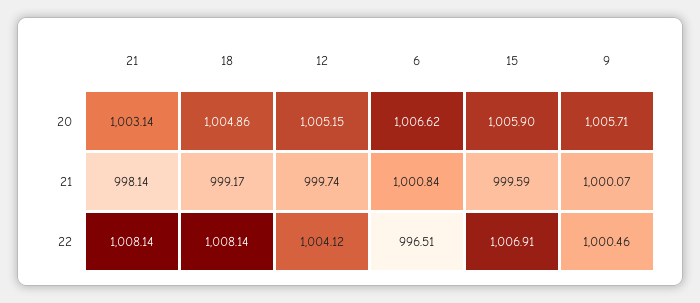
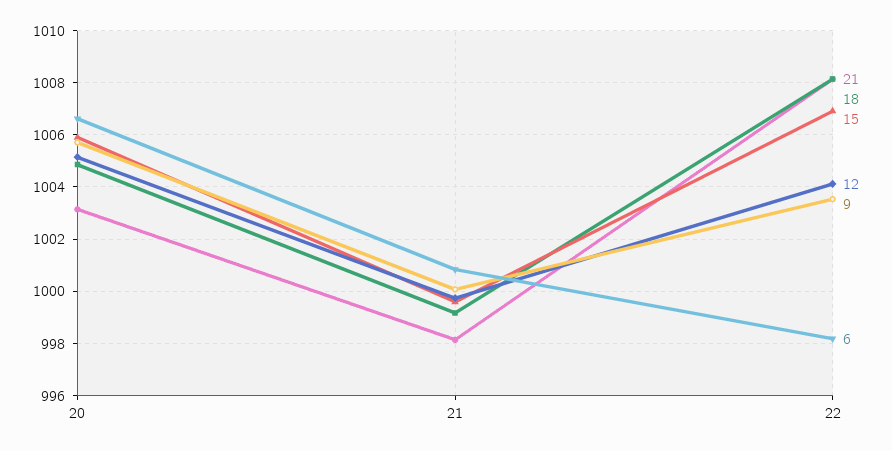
6, 22: 996.51 -> 998.25
9, 22: 1000.46 -> 1003.5

